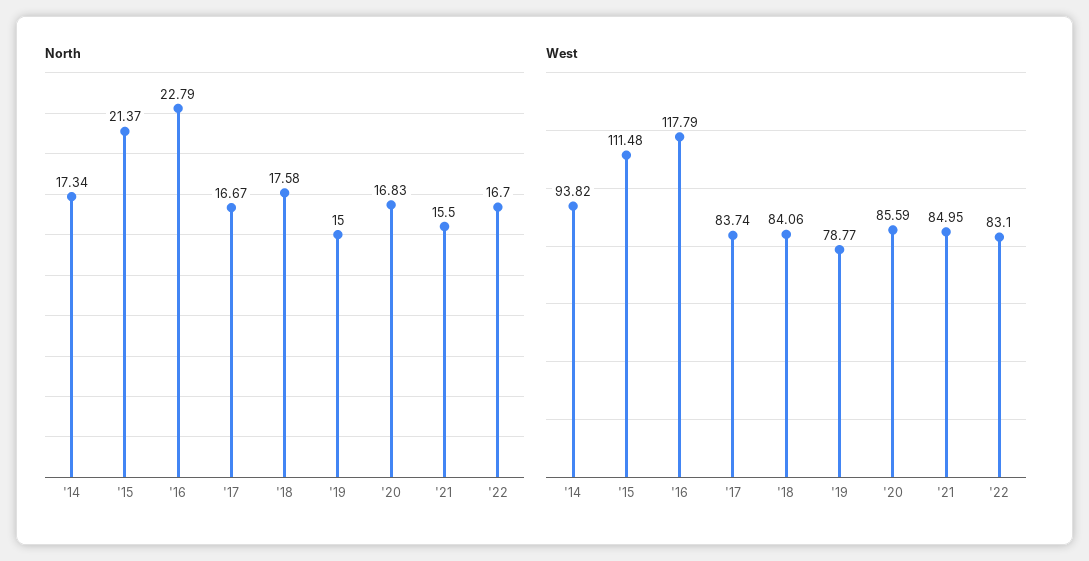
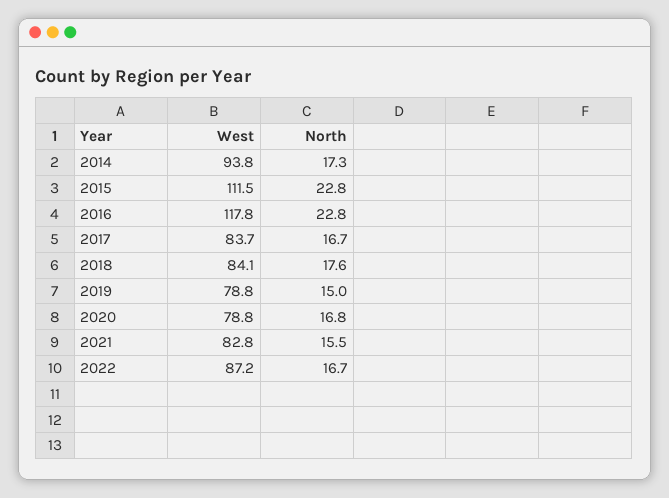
North, '15: 21.37 -> 22.8
West, '20: 85.59 -> 78.8
West, '21: 84.95 -> 82.8
West, '22: 83.1 -> 87.2

